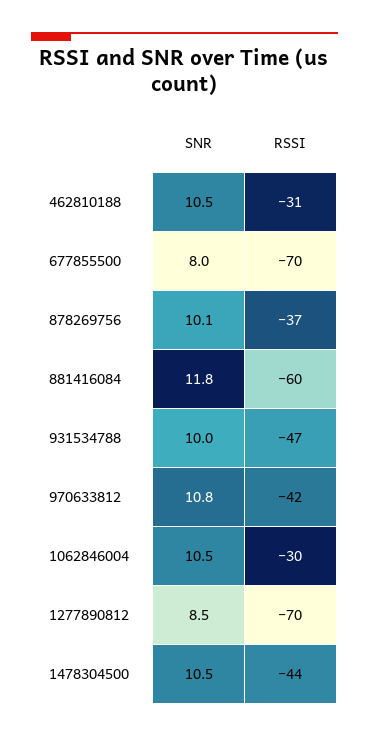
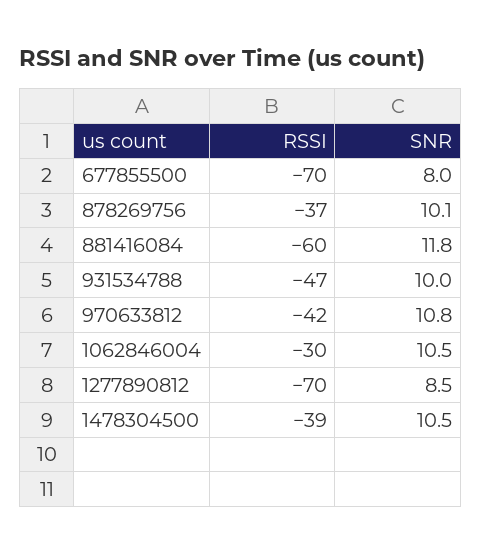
SNR, 462810188: 10.5 -> none
RSSI, 462810188: -31 -> none
RSSI, 1478304500: -44 -> -39

